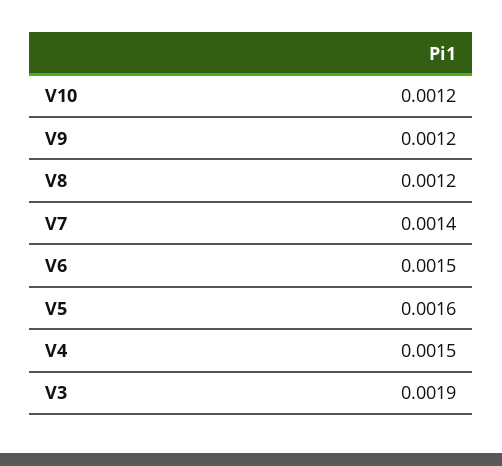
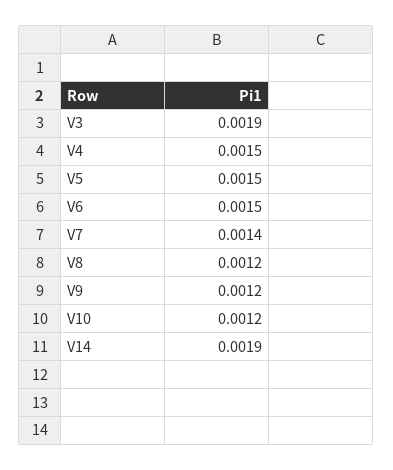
V5: 0.0016 -> 0.0015
V14: none -> 0.0019

